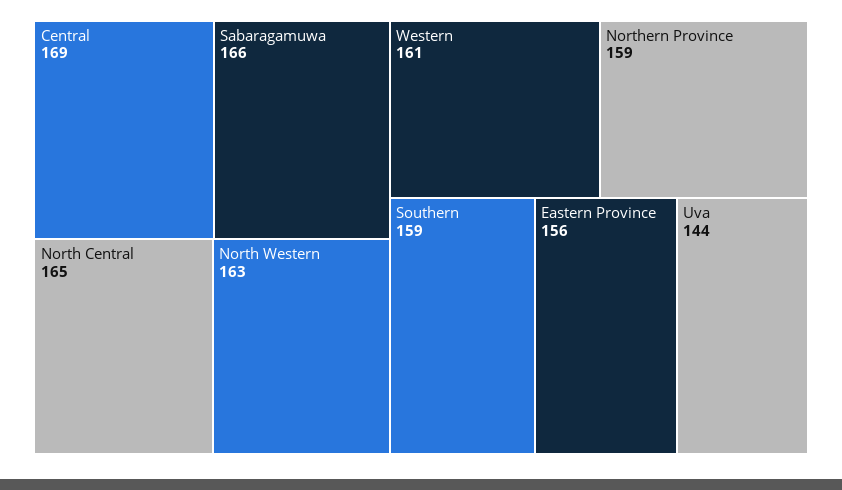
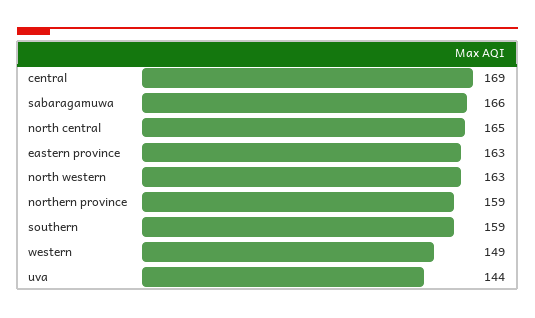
Western: 161 -> 149
Eastern Province: 156 -> 163

